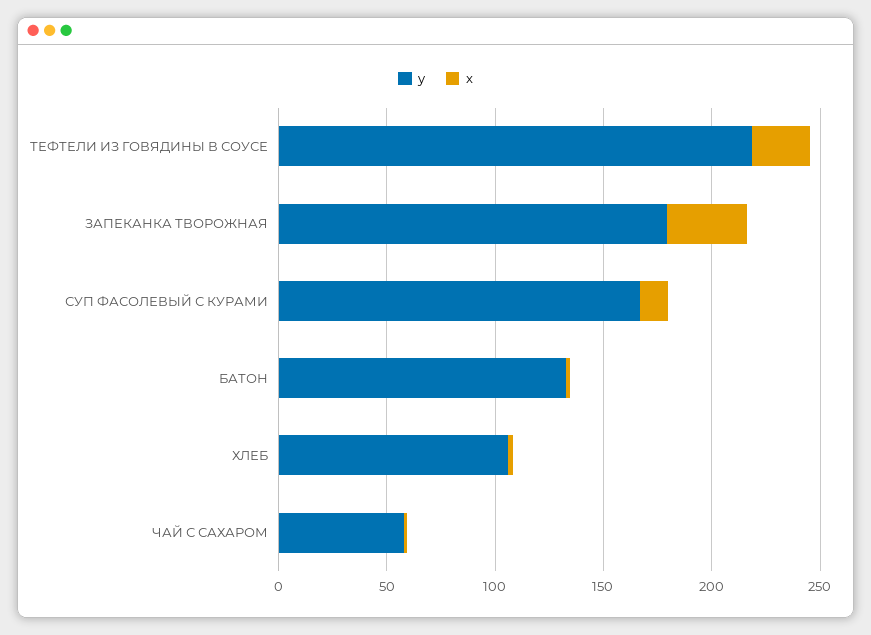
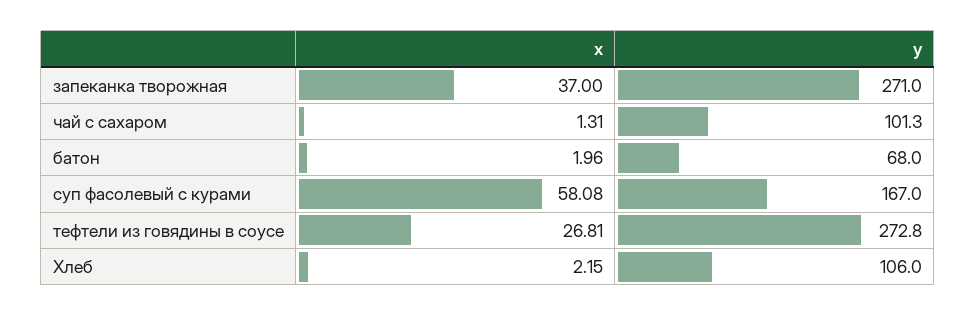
y, ТЕФТЕЛИ ИЗ ГОВЯДИНЫ В СОУСЕ: 220 -> 272.8
y, ЗАПЕКАНКА ТВОРОЖНАЯ: 180 -> 271
x, СУП ФАСОЛЕВЫЙ С КУРАМИ: 10 -> 58.08
y, БАТОН: 130 -> 68
y, ЧАЙ С САХАРОМ: 60 -> 101.3

